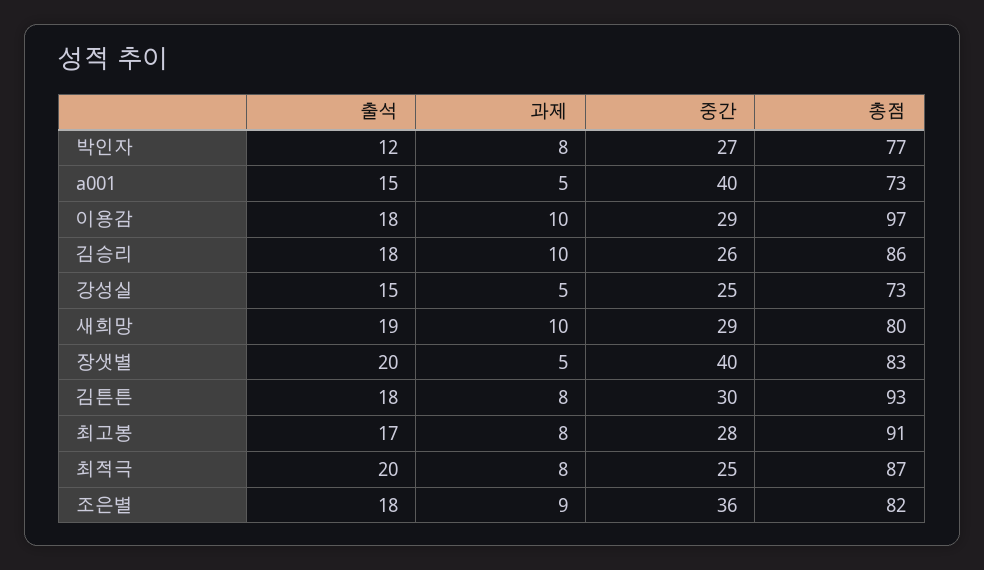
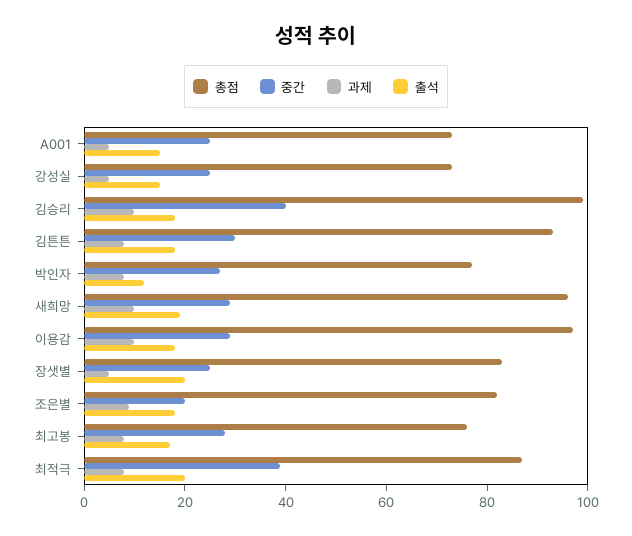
중간, a001: 40 -> 25
중간, 김승리: 26 -> 40
총점, 김승리: 86 -> 100
총점, 새희망: 80 -> 95
중간, 장샛별: 40 -> 25
총점, 최고봉: 91 -> 75
중간, 최적극: 25 -> 40
중간, 조은별: 36 -> 20

